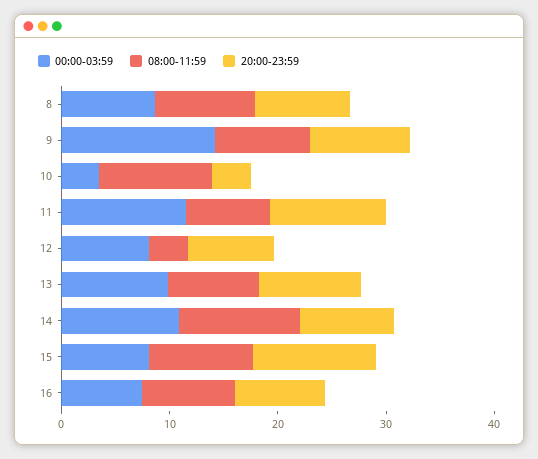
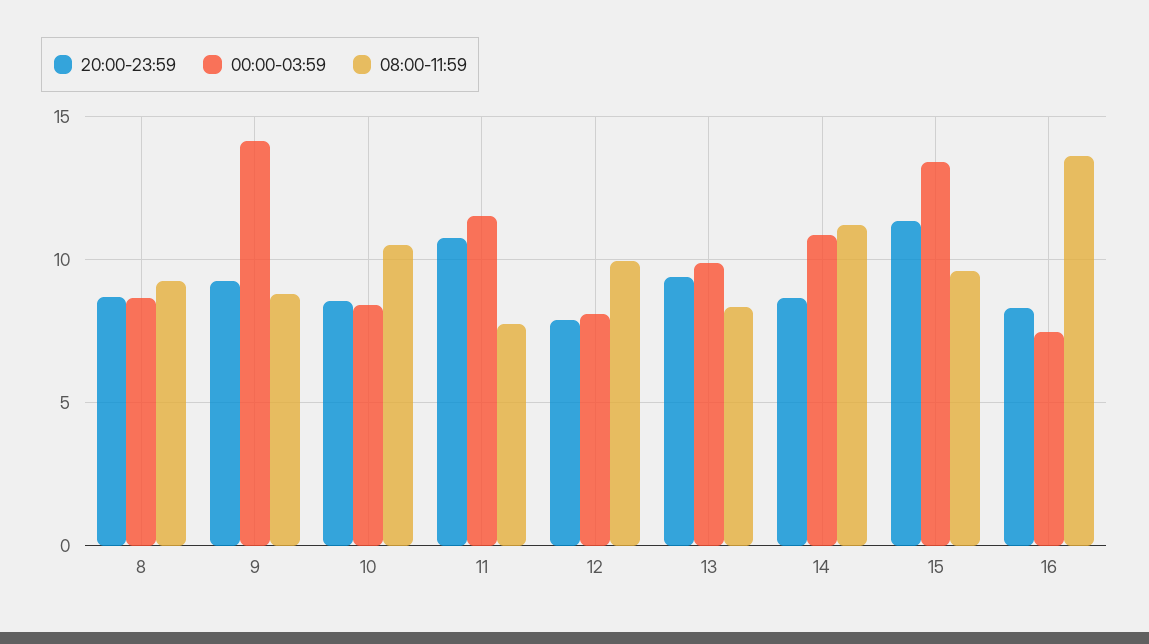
00:00-03:59, 10: 4 -> 8.5
20:00-23:59, 10: 4 -> 8.5
08:00-11:59, 12: 4 -> 10
00:00-03:59, 15: 8 -> 13.5
08:00-11:59, 16: 8 -> 13.5

